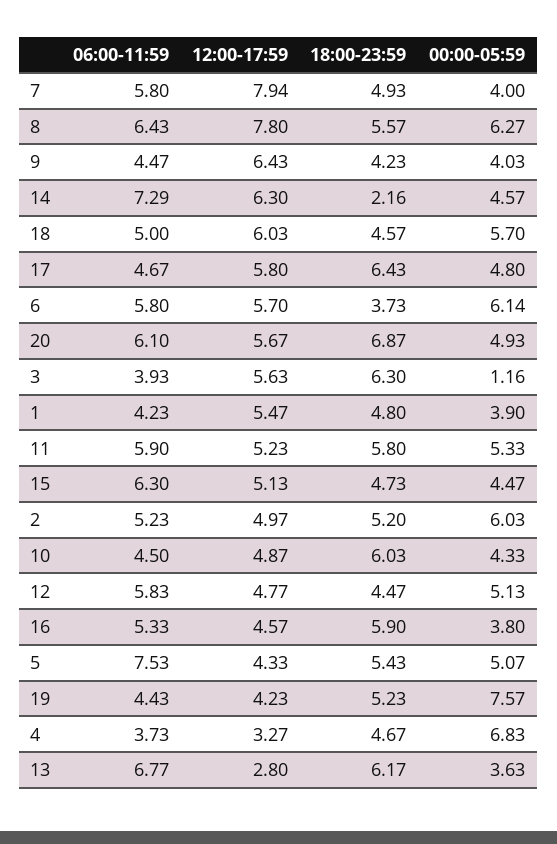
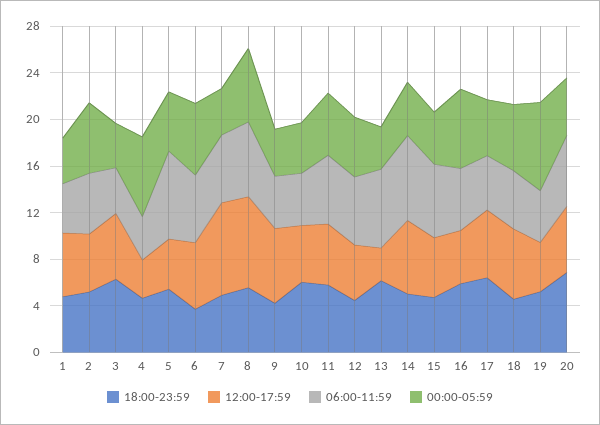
18:00-23:59, 14: 2.16 -> 5
00:00-05:59, 3: 1.16 -> 4
00:00-05:59, 16: 3.8 -> 7

